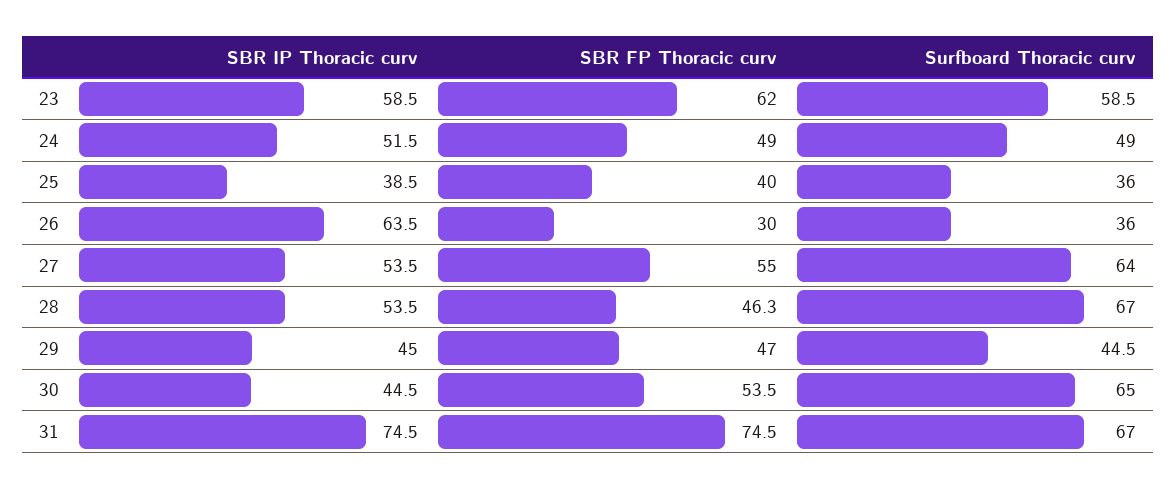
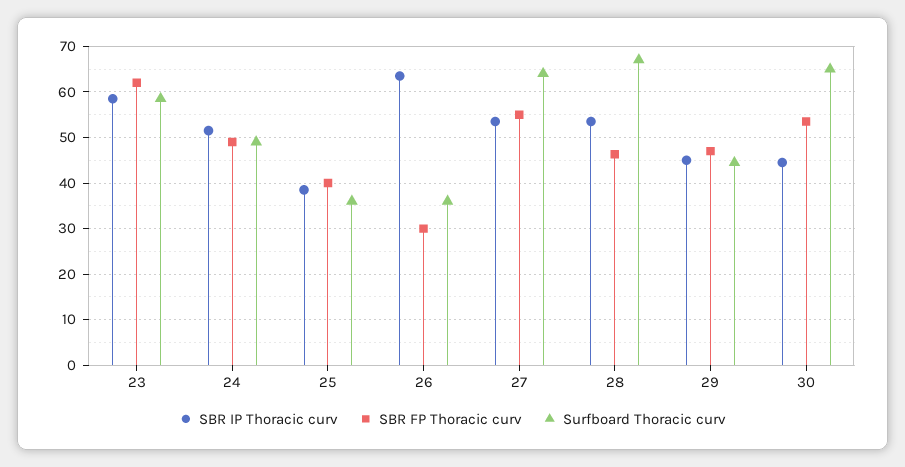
SBR IP Thoracic curv, 31: 74.5 -> none
SBR FP Thoracic curv, 31: 74.5 -> none
Surfboard Thoracic curv, 31: 67 -> none

